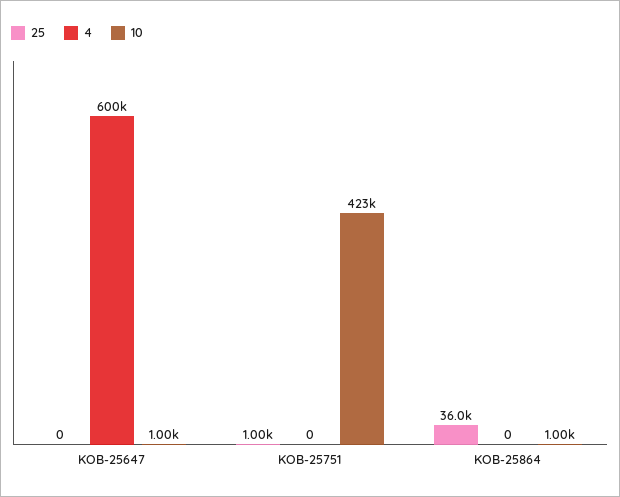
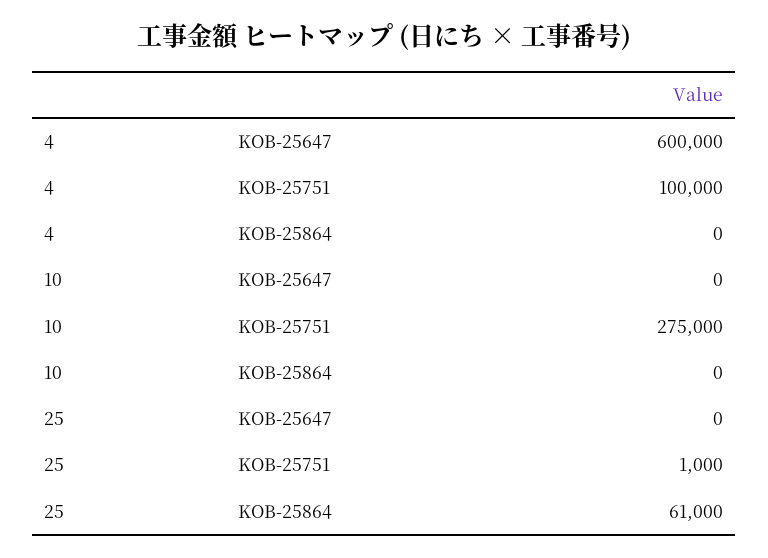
10, KOB-25647: 1000 -> 0
4, KOB-25751: 0 -> 100000
10, KOB-25751: 423000 -> 275000
25, KOB-25864: 36000 -> 61000
10, KOB-25864: 1000 -> 0

